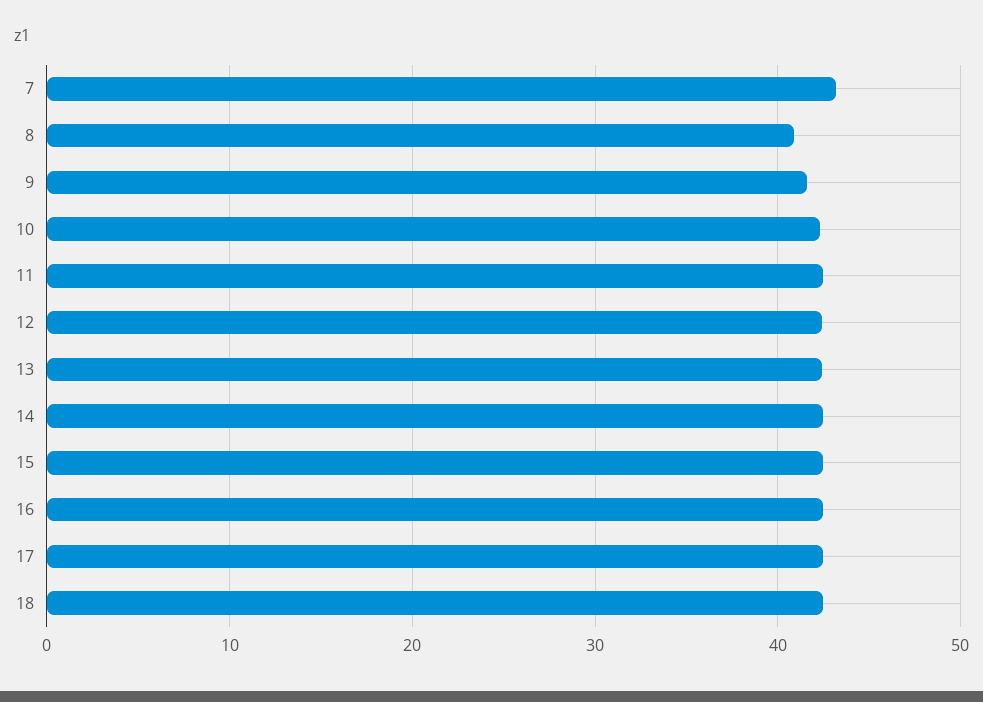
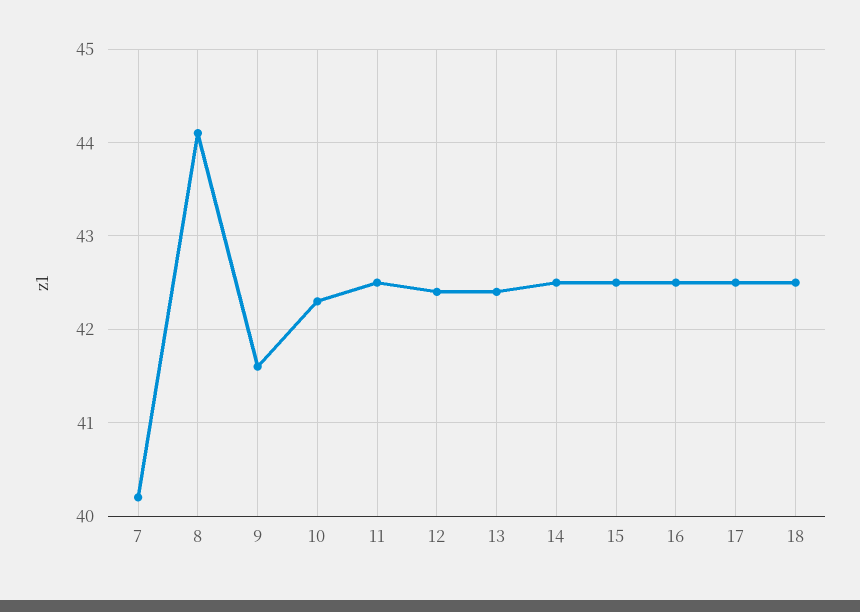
7: 43 -> 40.2
8: 41 -> 44.1

